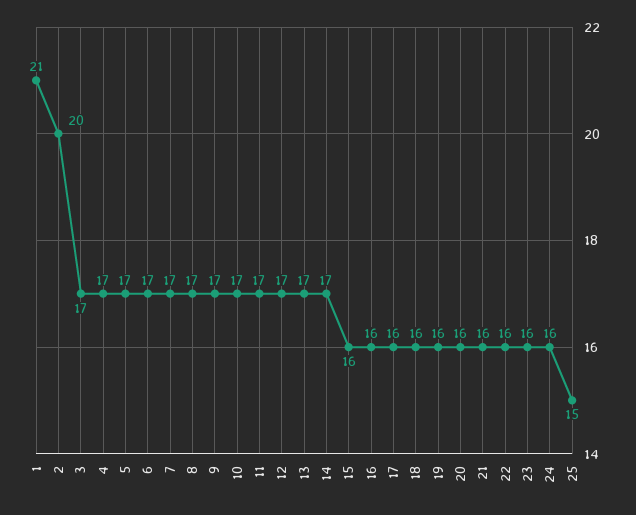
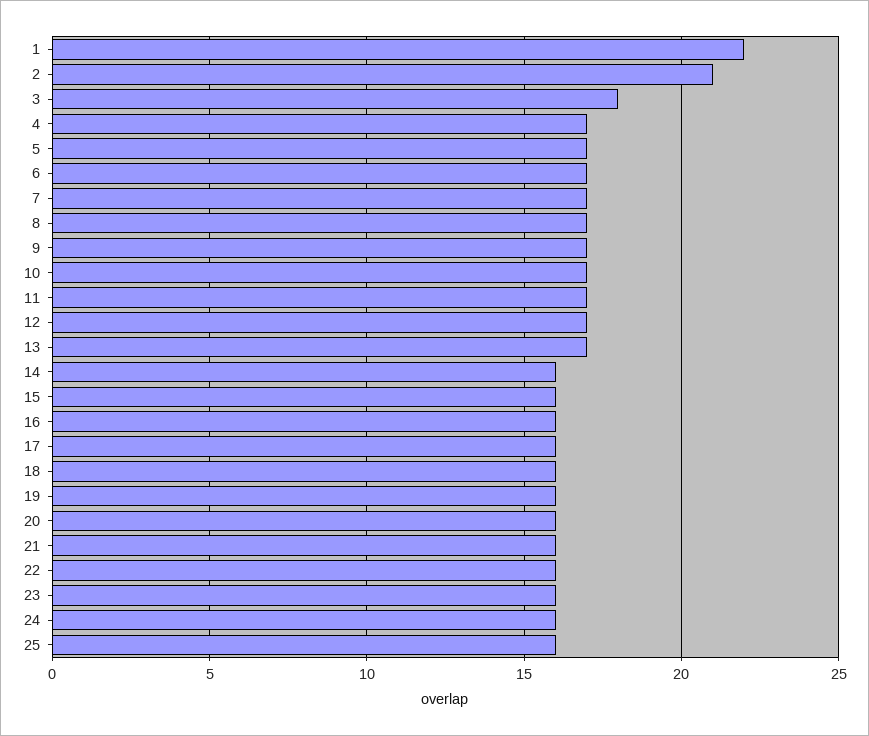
1: 21 -> 22
2: 20 -> 21
3: 17 -> 18
14: 17 -> 16
25: 15 -> 16

